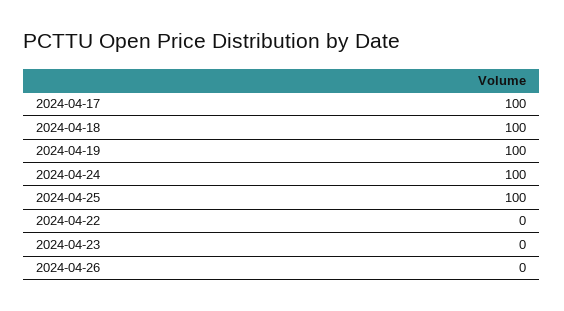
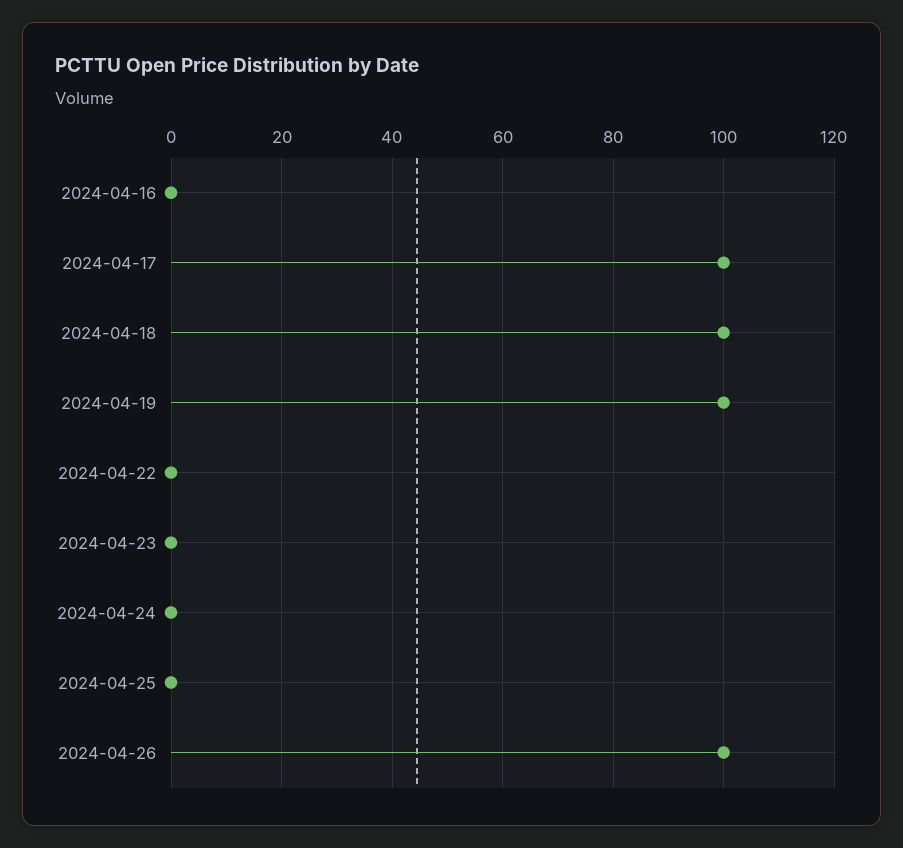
2024-04-24: 100 -> 0
2024-04-25: 100 -> 0
2024-04-26: 0 -> 100
2024-04-16: none -> 0

